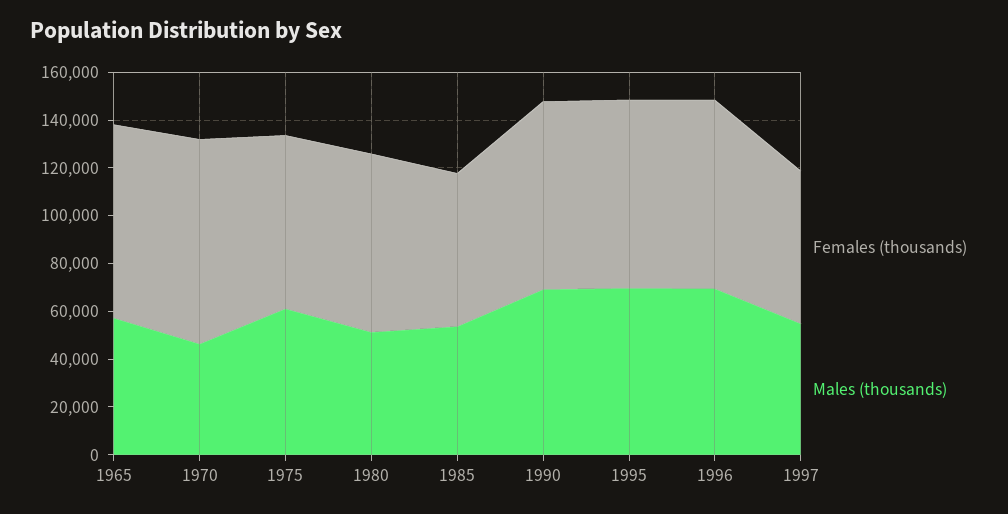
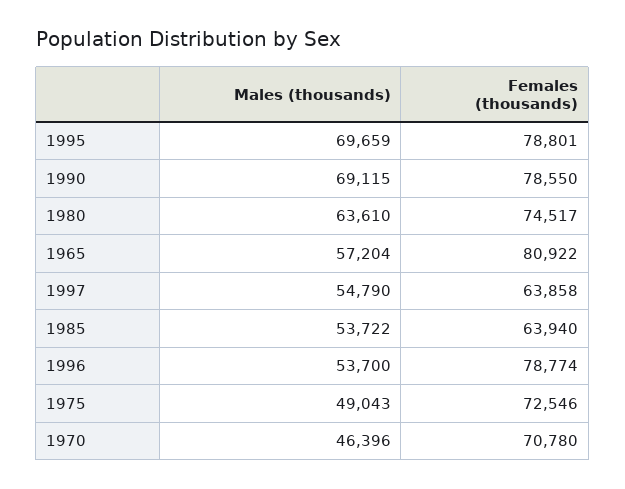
Females (thousands), 1970: 85000 -> 70780
Males (thousands), 1975: 60000 -> 49043
Males (thousands), 1980: 50000 -> 63610
Males (thousands), 1996: 70000 -> 53700

